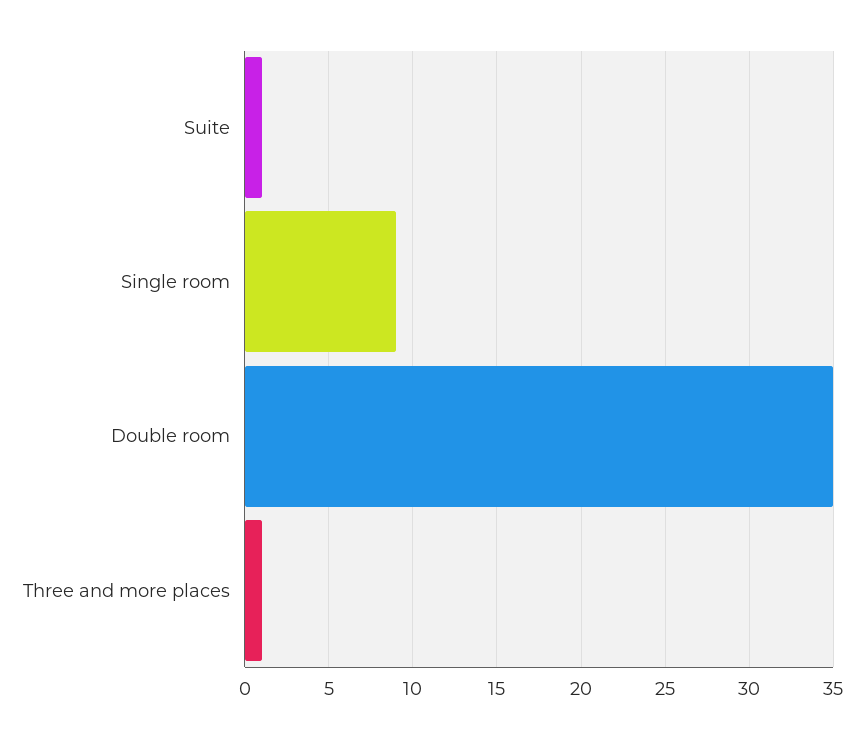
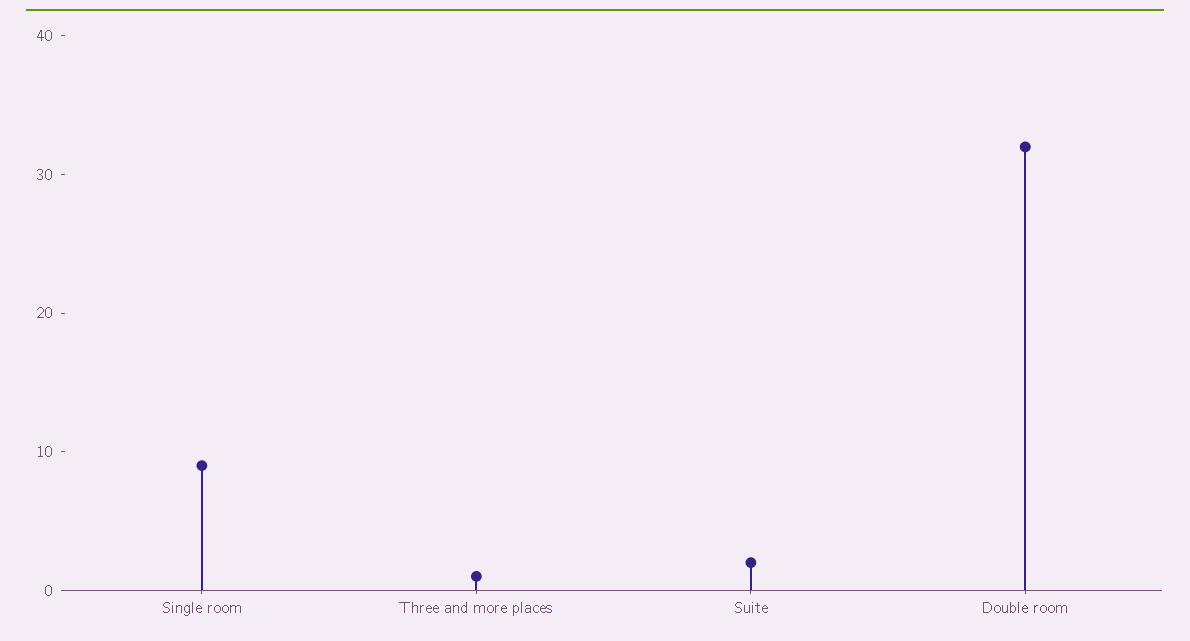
Suite: 1 -> 2
Double room: 35 -> 32

